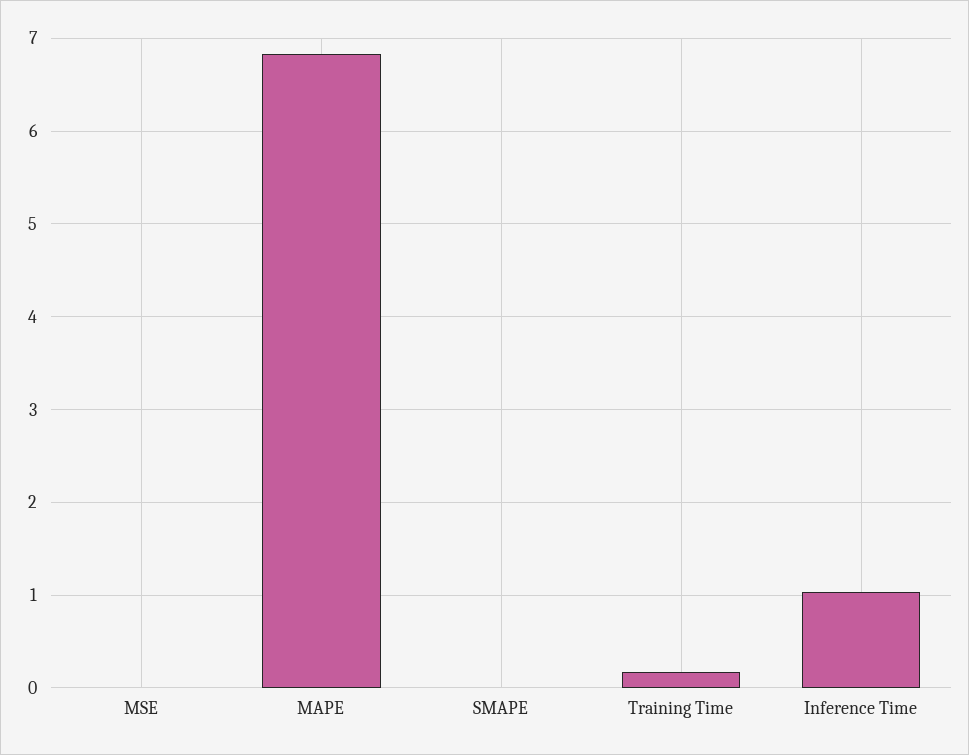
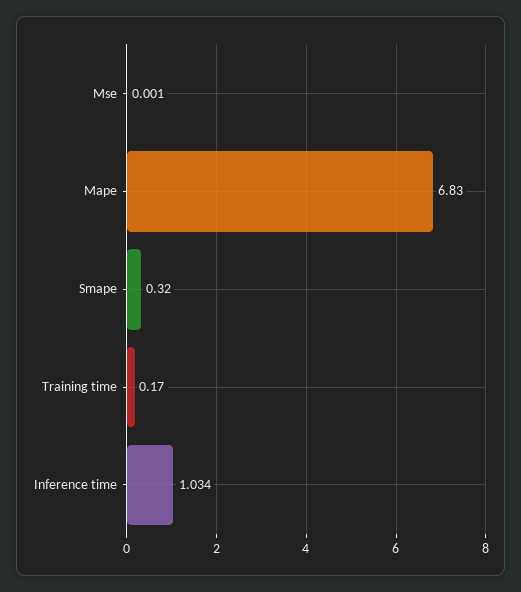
SMAPE: 0 -> 0.32

